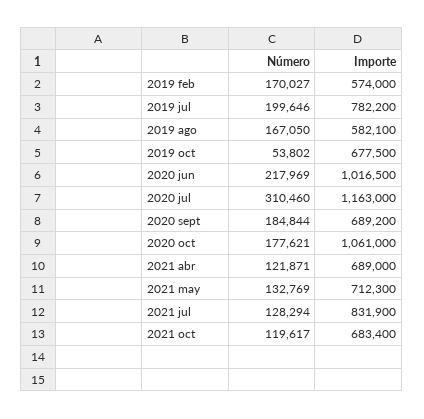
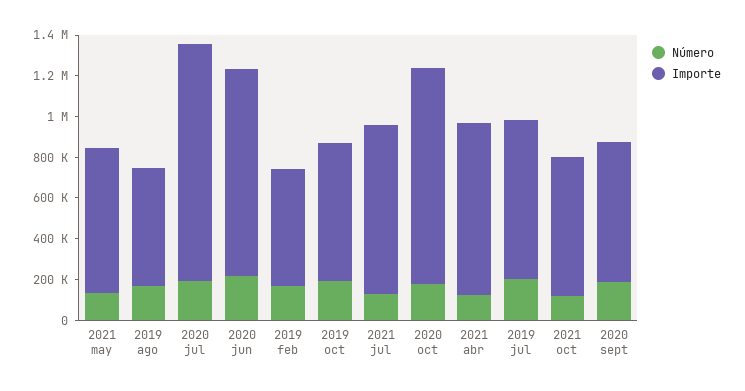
Número, 2019 oct: 53802 -> 200000
Número, 2020 jul: 310460 -> 200000
Importe, 2021 abr: 689000 -> 850000

